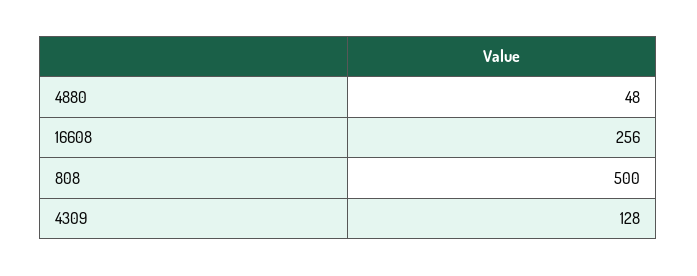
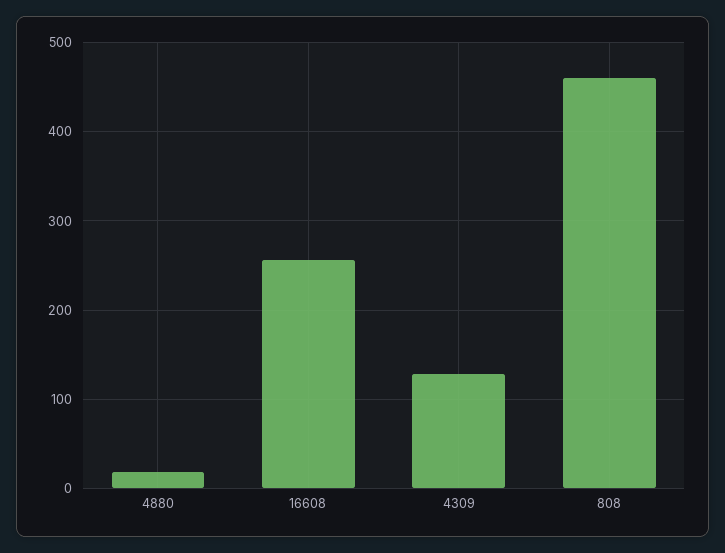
4880: 48 -> 20
808: 500 -> 460

